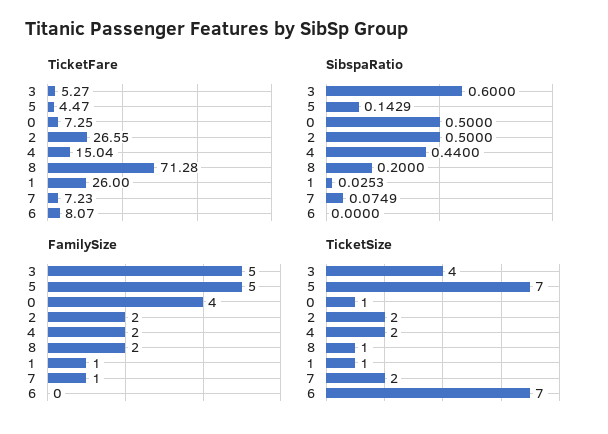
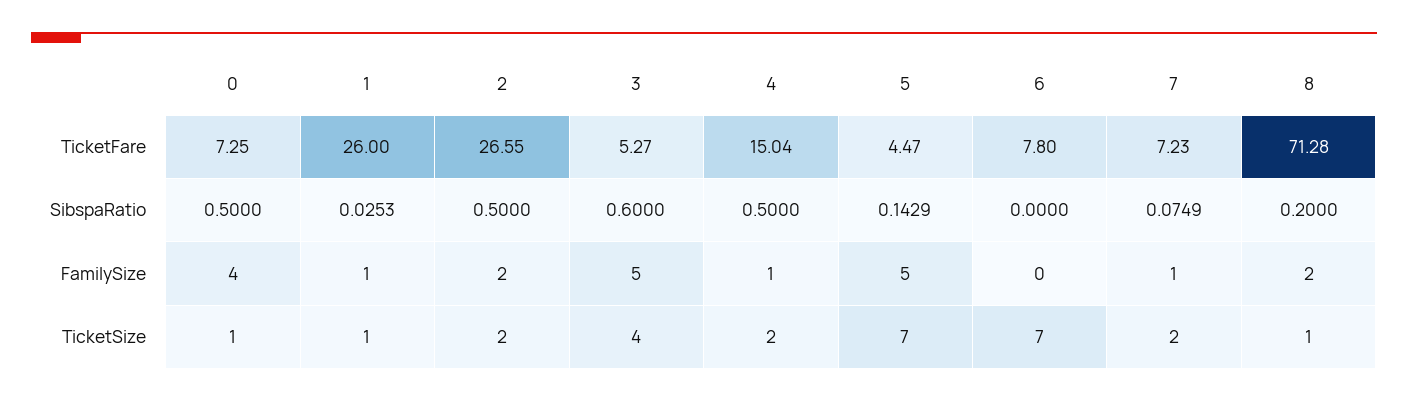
TicketFare, 6: 8.07 -> 7.8
SibspaRatio, 4: 0.44 -> 0.5
FamilySize, 4: 2 -> 1

